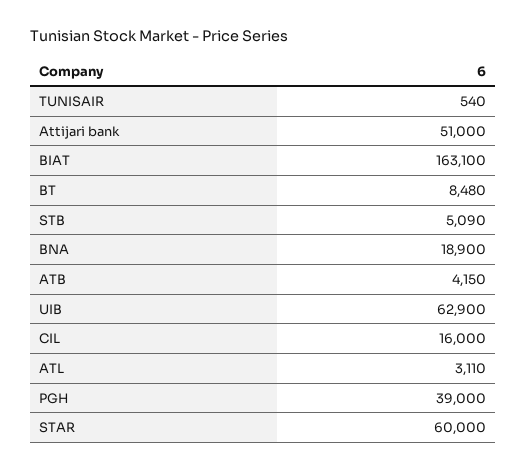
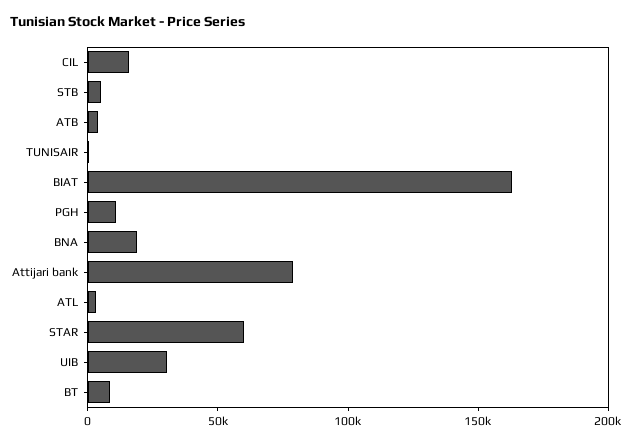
Attijari bank: 51000 -> 80000
UIB: 62900 -> 30000
PGH: 39000 -> 10000

